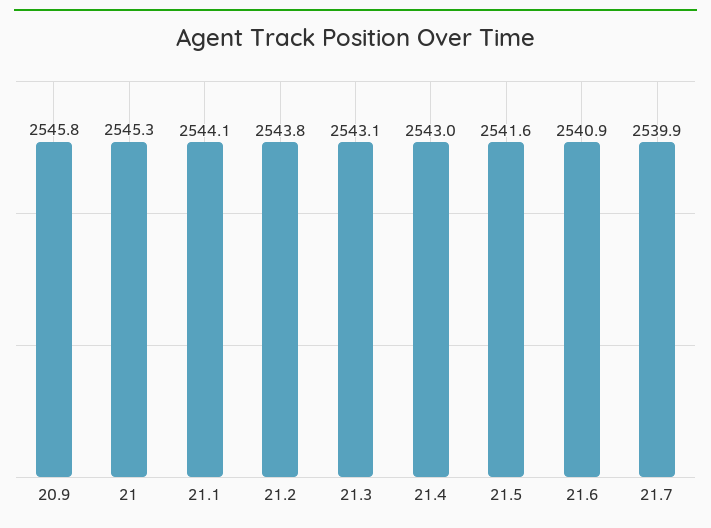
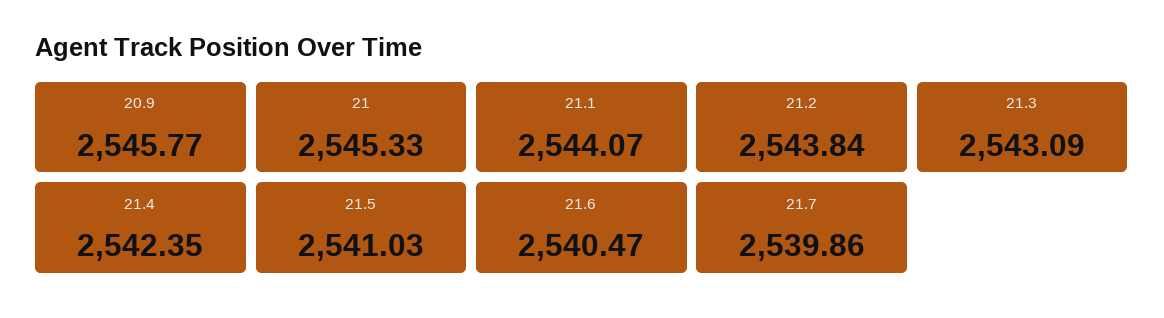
21.4: 2543 -> 2542.35
21.5: 2541.6 -> 2541.03
21.6: 2540.9 -> 2540.47

